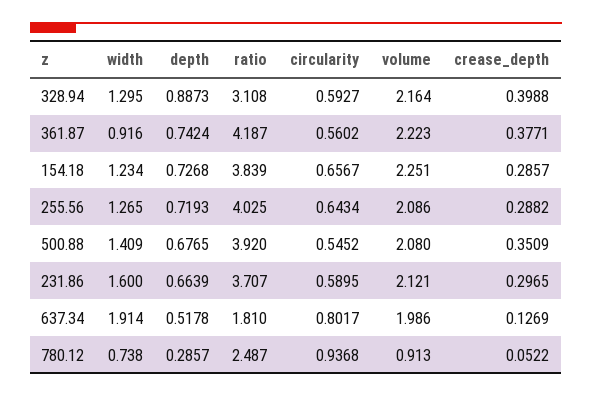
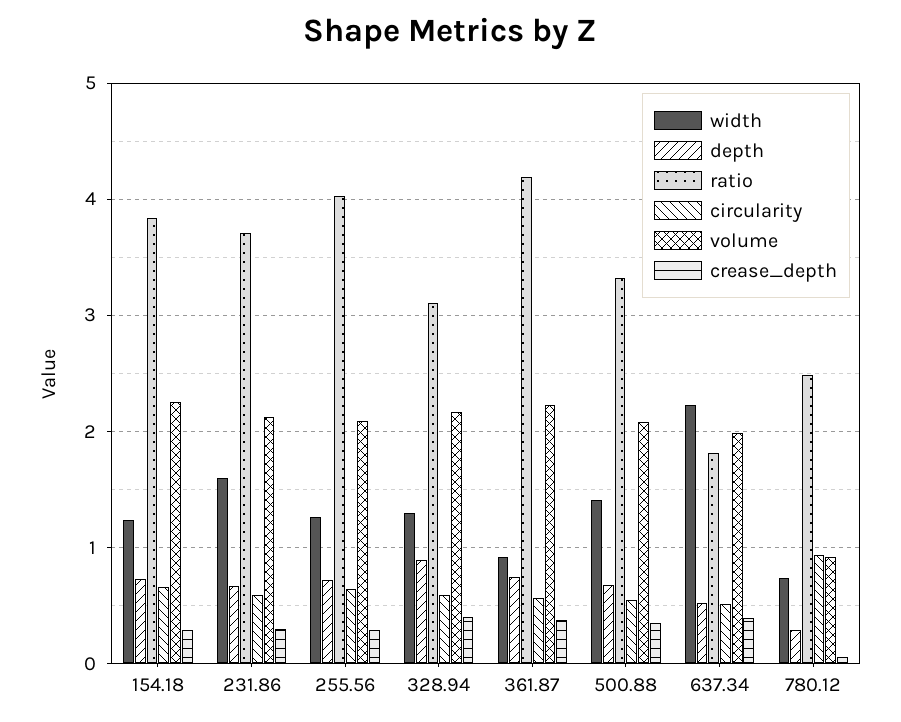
ratio, 500.88: 3.92 -> 3.3
width, 637.34: 1.914 -> 2.2
circularity, 637.34: 0.8017 -> 0.5
crease_depth, 637.34: 0.1269 -> 0.4

